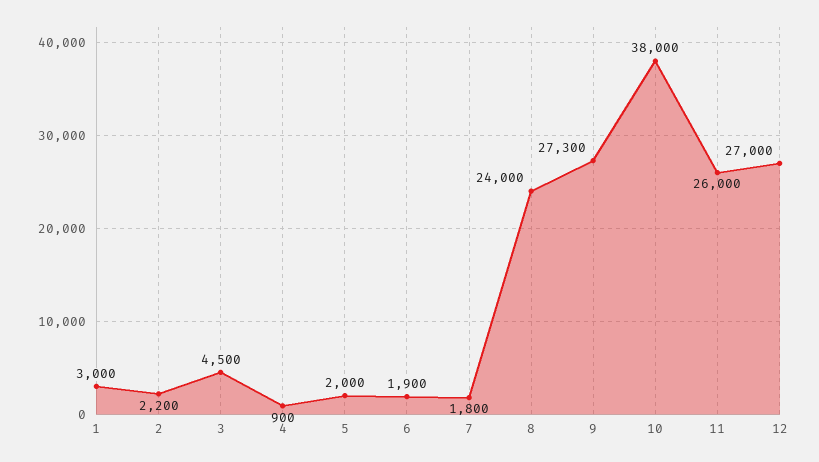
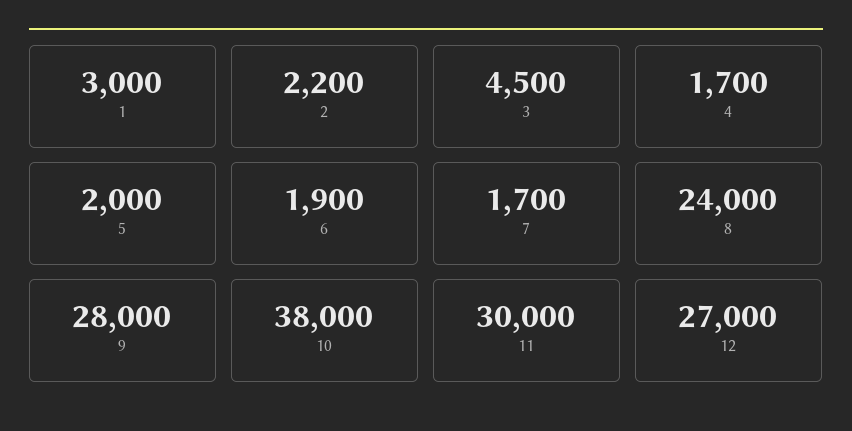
4: 900 -> 1700
7: 1800 -> 1700
9: 27300 -> 28000
11: 26000 -> 30000

